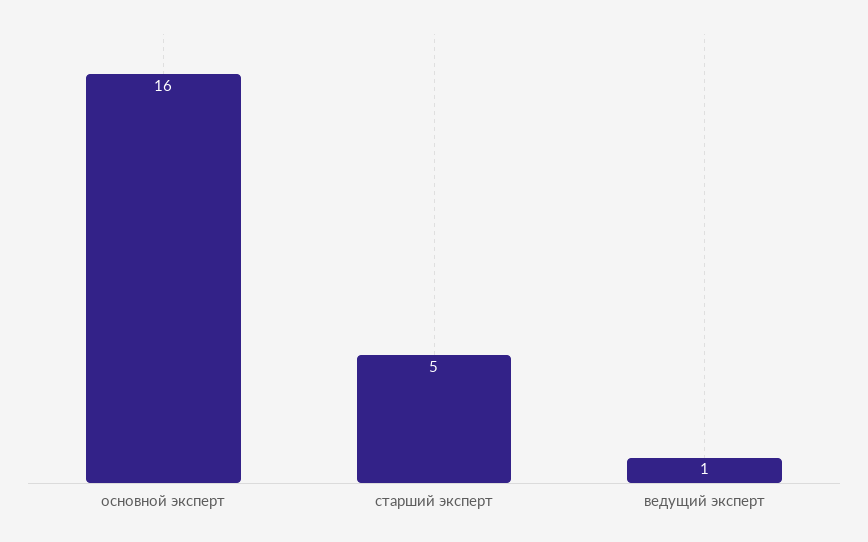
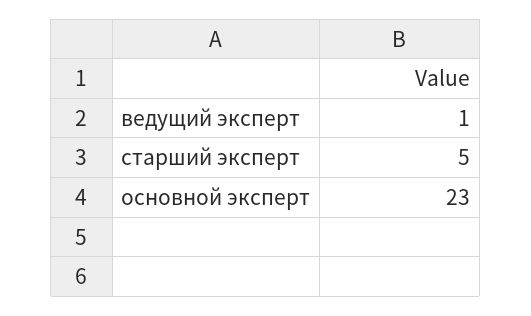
основной эксперт: 16 -> 23

